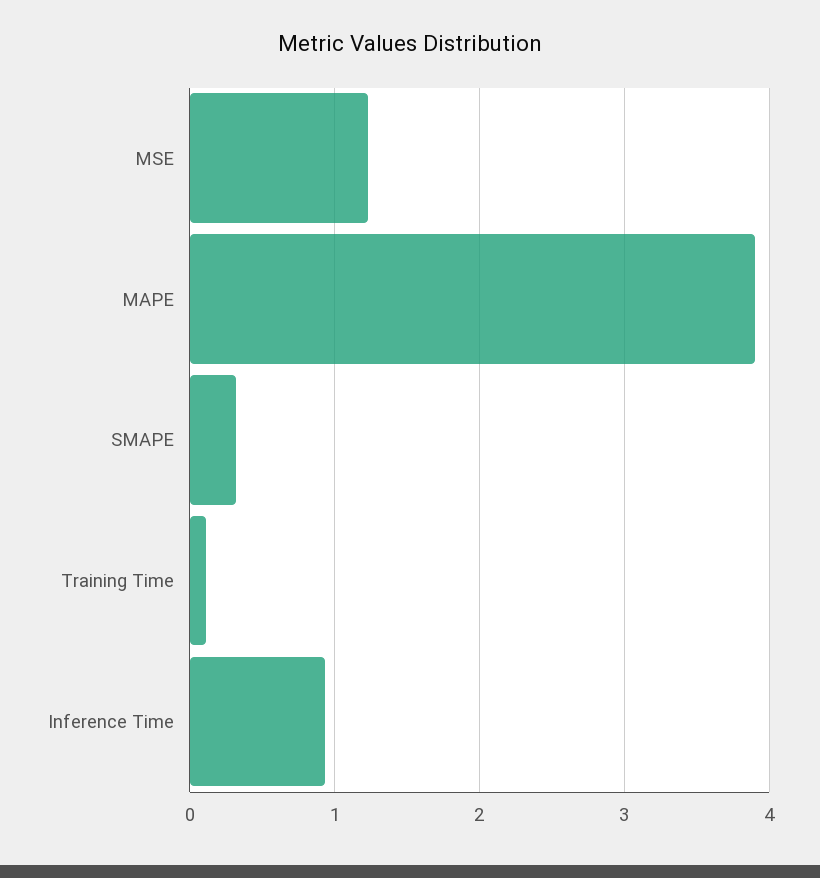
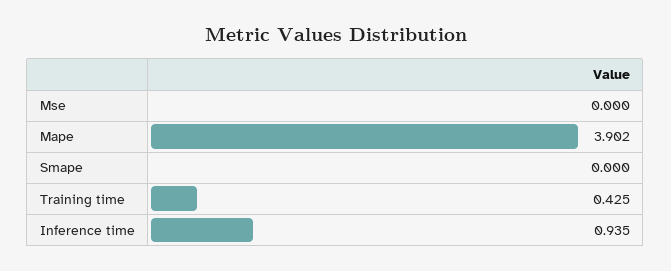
MSE: 1.2 -> 0
SMAPE: 0.3 -> 0
Training Time: 0.1 -> 0.425

